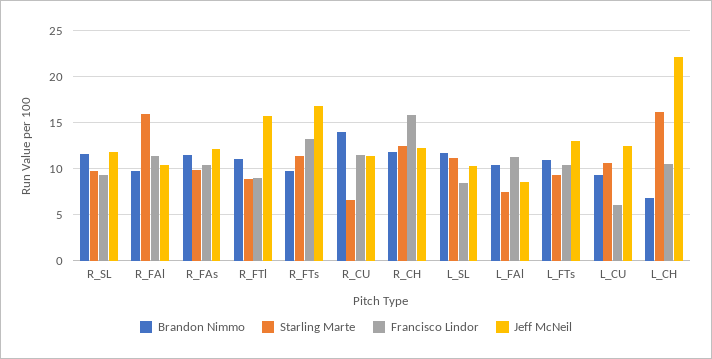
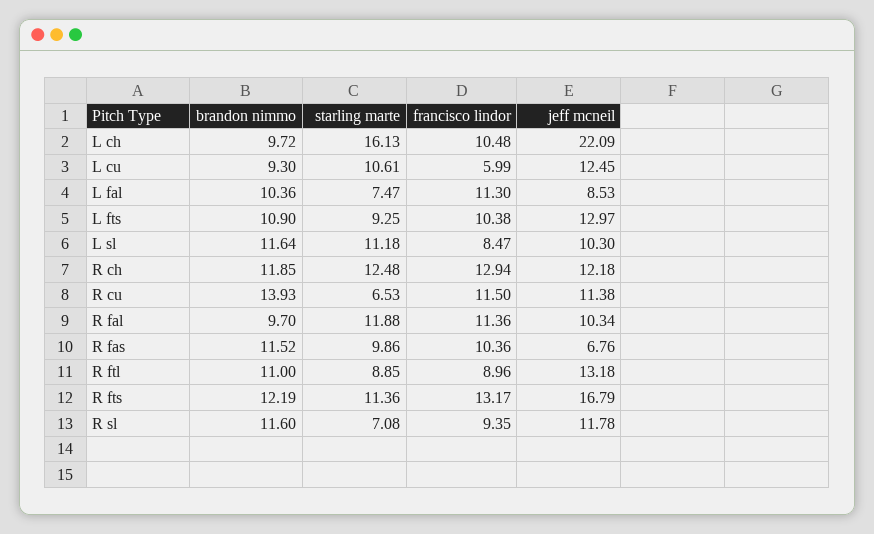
Starling Marte, R_SL: 10 -> 7.08
Starling Marte, R_FAl: 16 -> 11.88
Jeff McNeil, R_FAs: 12 -> 6.76
Jeff McNeil, R_FTl: 16 -> 13.18
Brandon Nimmo, R_FTs: 10 -> 12.19
Francisco Lindor, R_CH: 16 -> 12.94
Brandon Nimmo, L_CH: 7 -> 9.72

